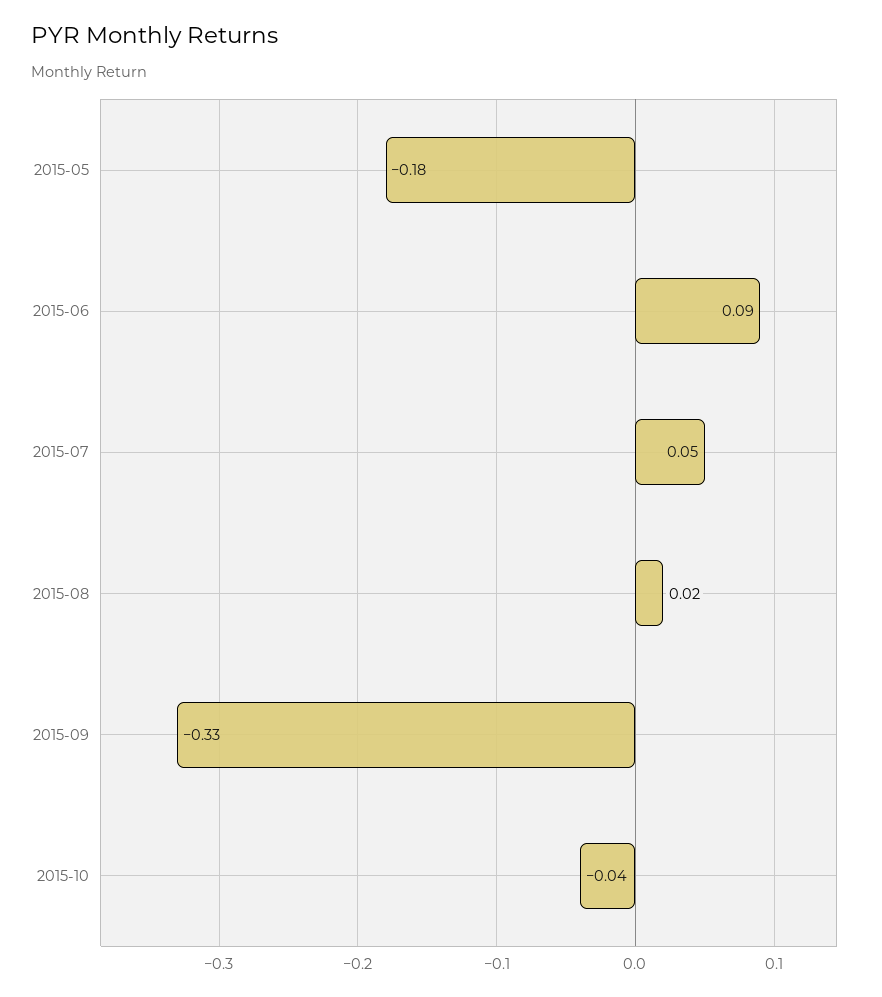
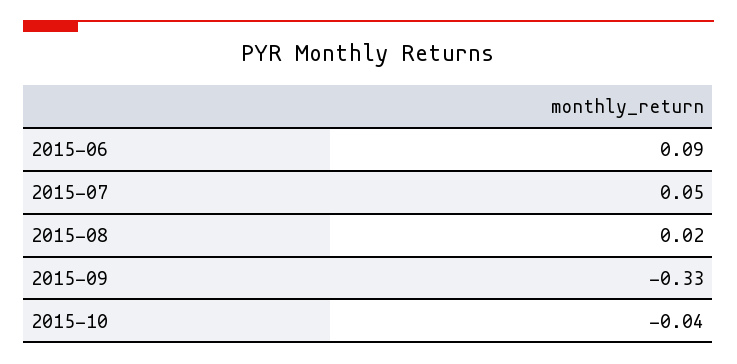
2015-05: -0.18 -> none

